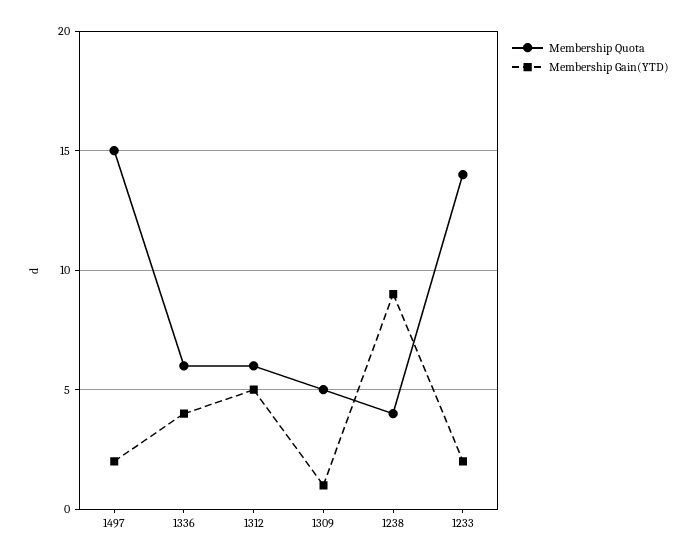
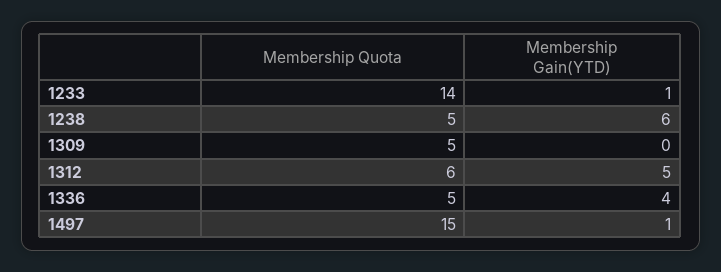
Membership Gain(YTD), 1497: 2 -> 1
Membership Quota, 1336: 6 -> 5
Membership Gain(YTD), 1309: 1 -> 0
Membership Quota, 1238: 4 -> 5
Membership Gain(YTD), 1238: 9 -> 6
Membership Gain(YTD), 1233: 2 -> 1

